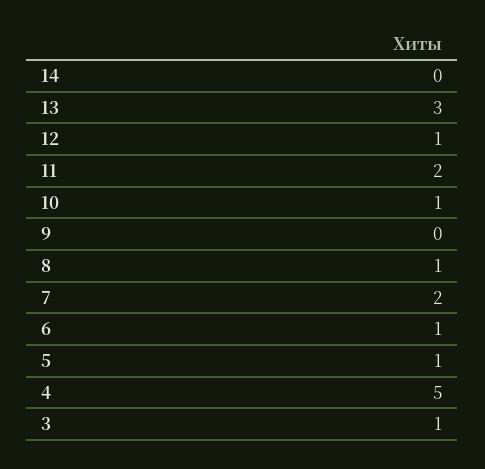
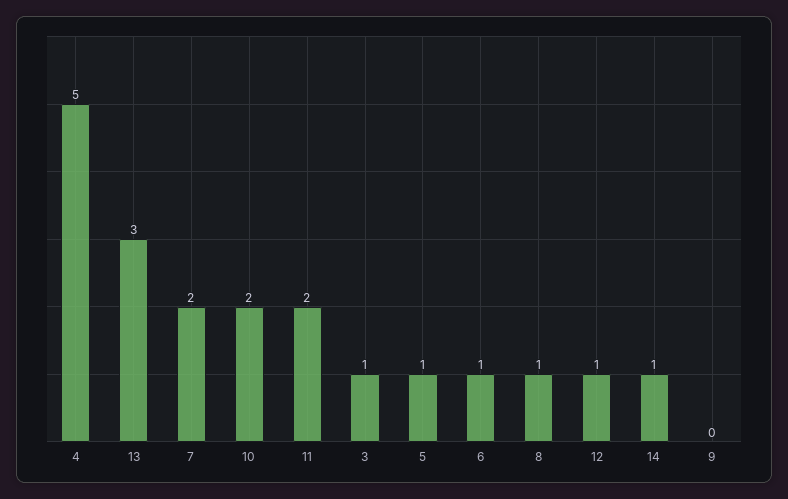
14: 0 -> 1
10: 1 -> 2

